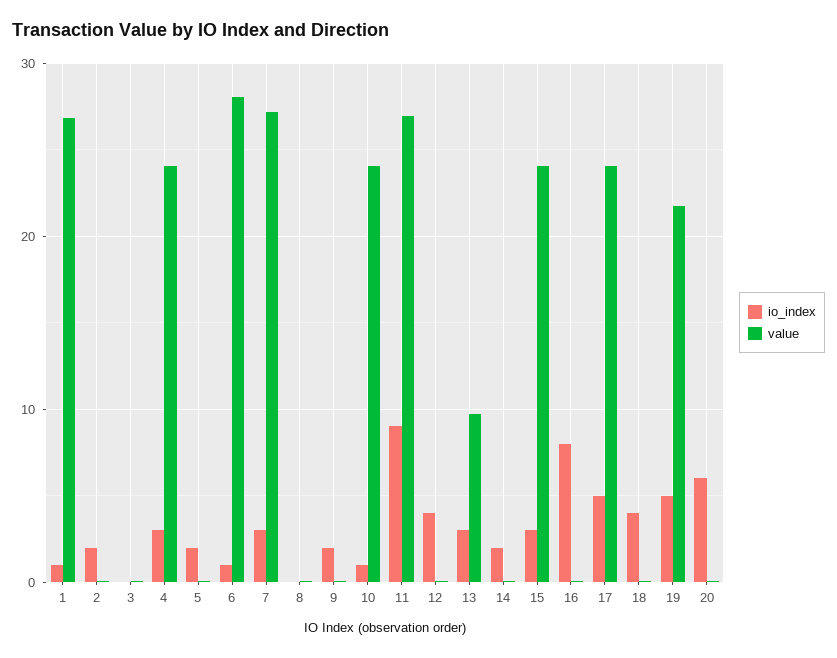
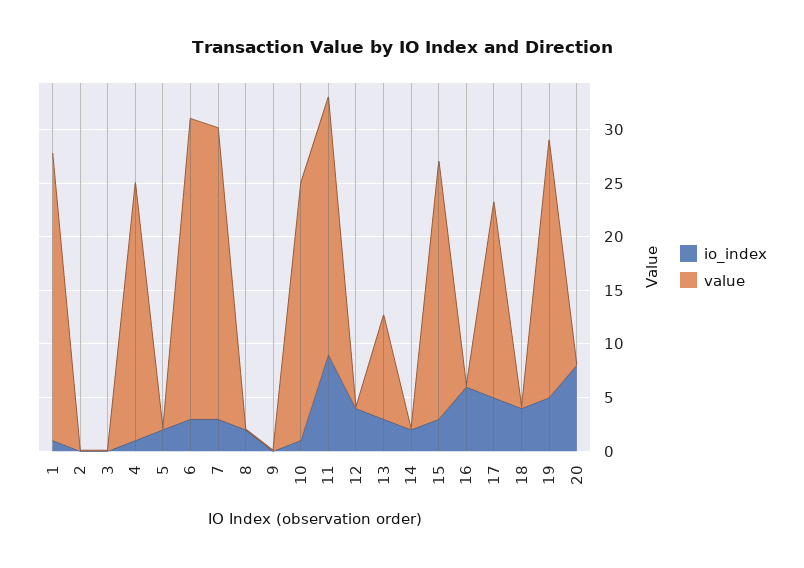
io_index, 2: 2 -> 0
io_index, 4: 3 -> 1
io_index, 6: 1 -> 3
io_index, 8: 0 -> 2
io_index, 9: 2 -> 0
value, 11: 27 -> 24
io_index, 16: 8 -> 6
value, 17: 24 -> 18
value, 19: 22 -> 24
io_index, 20: 6 -> 8

